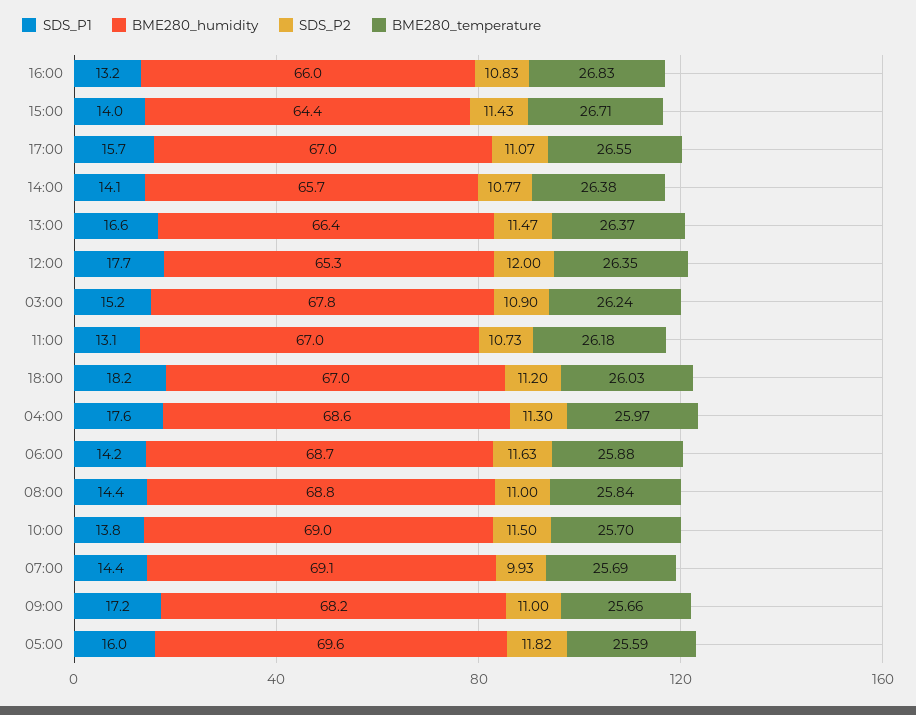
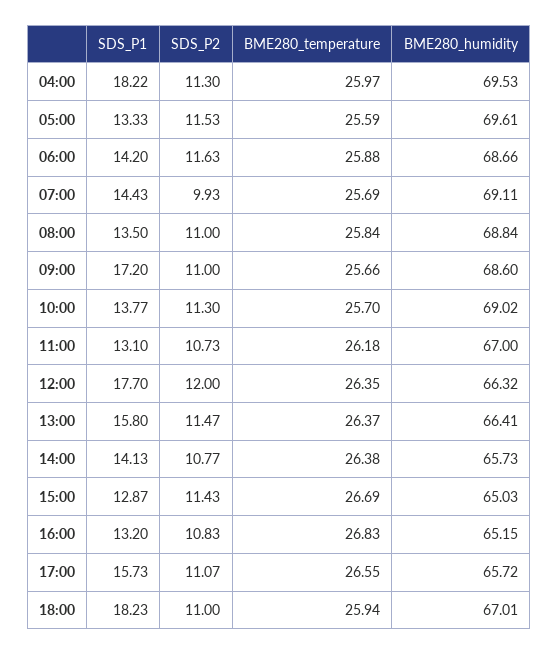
BME280_humidity, 16:00: 66 -> 65.15
SDS_P1, 15:00: 14 -> 12.87
BME280_humidity, 15:00: 64.4 -> 65.03
BME280_temperature, 15:00: 26.71 -> 26.69
BME280_humidity, 17:00: 67 -> 65.72
SDS_P1, 13:00: 16.6 -> 15.8
BME280_humidity, 12:00: 65.3 -> 66.32
SDS_P1, 03:00: 15.2 -> none
BME280_humidity, 03:00: 67.8 -> none
SDS_P2, 03:00: 10.9 -> none
BME280_temperature, 03:00: 26.24 -> none
SDS_P2, 18:00: 11.2 -> 11
BME280_temperature, 18:00: 26.03 -> 25.94
SDS_P1, 04:00: 17.6 -> 18.22
BME280_humidity, 04:00: 68.6 -> 69.53
SDS_P1, 08:00: 14.4 -> 13.5
SDS_P2, 10:00: 11.5 -> 11.3
BME280_humidity, 09:00: 68.2 -> 68.6
SDS_P1, 05:00: 16 -> 13.33
SDS_P2, 05:00: 11.82 -> 11.53

